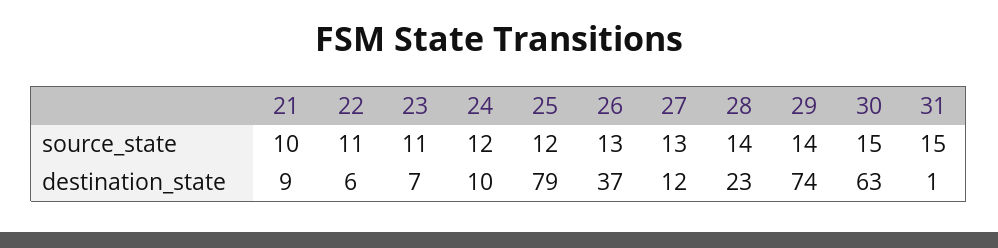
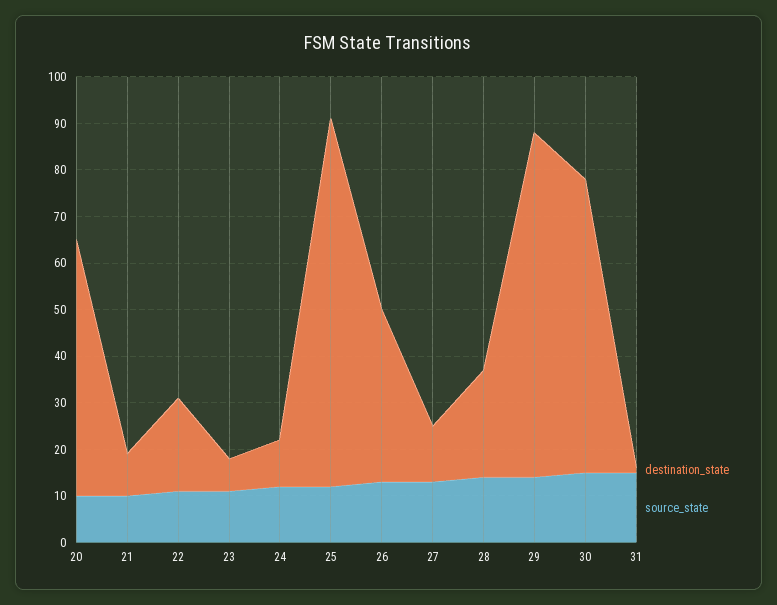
destination_state, 22: 6 -> 20
destination_state, 20: none -> 55
source_state, 20: none -> 10

